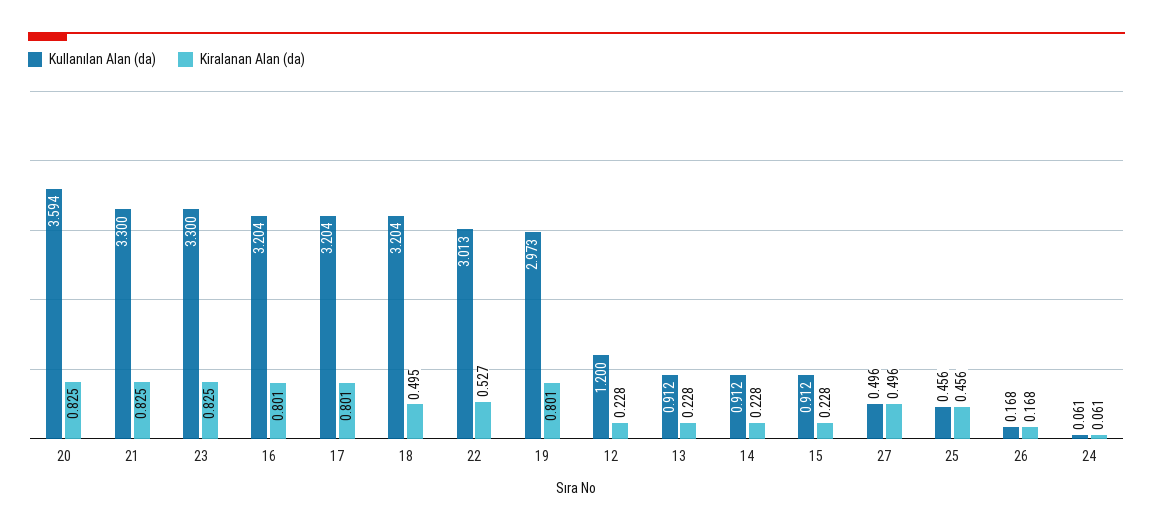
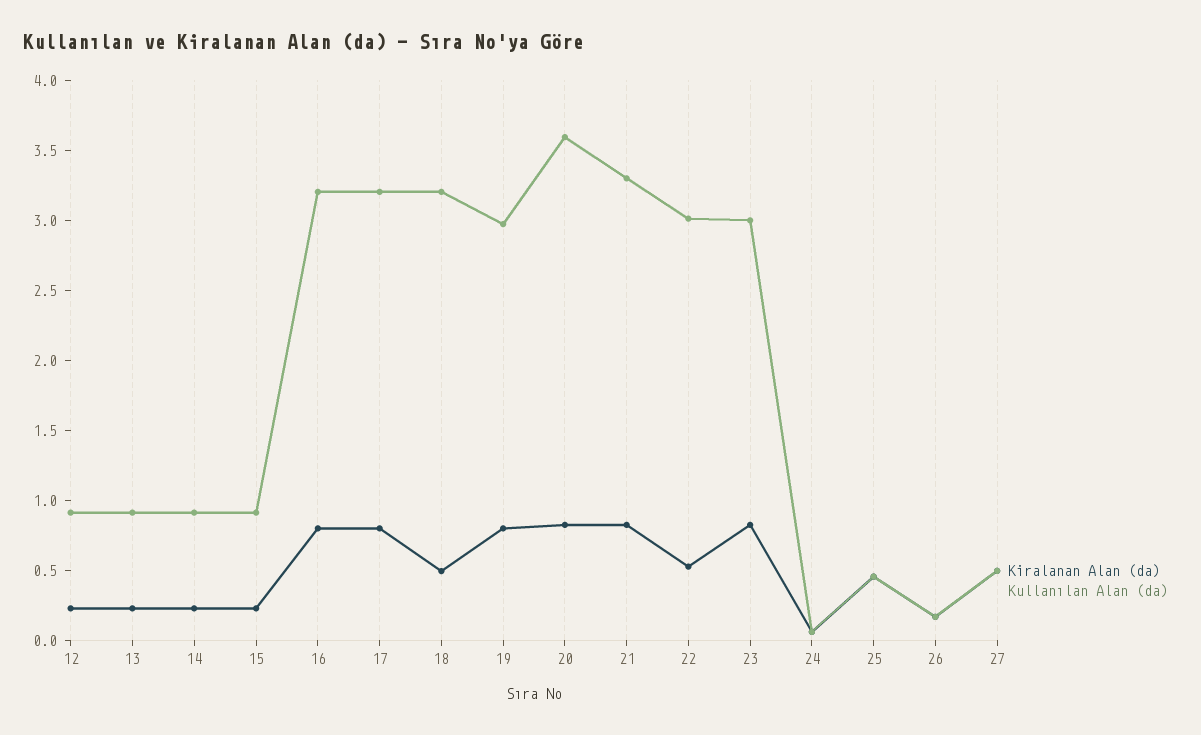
Kullanılan Alan (da), 23: 3.3 -> 3
Kullanılan Alan (da), 12: 1.2 -> 0.9

